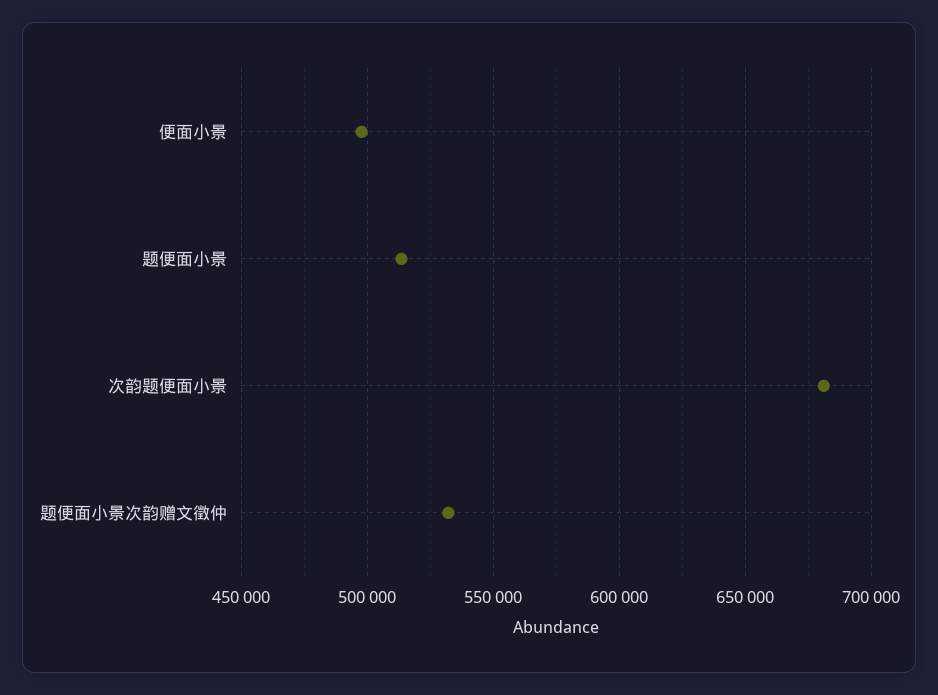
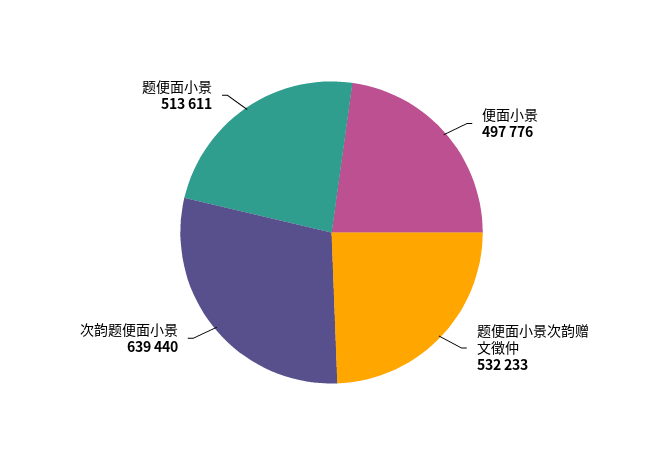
次韵题便面小景: 680000 -> 639440

